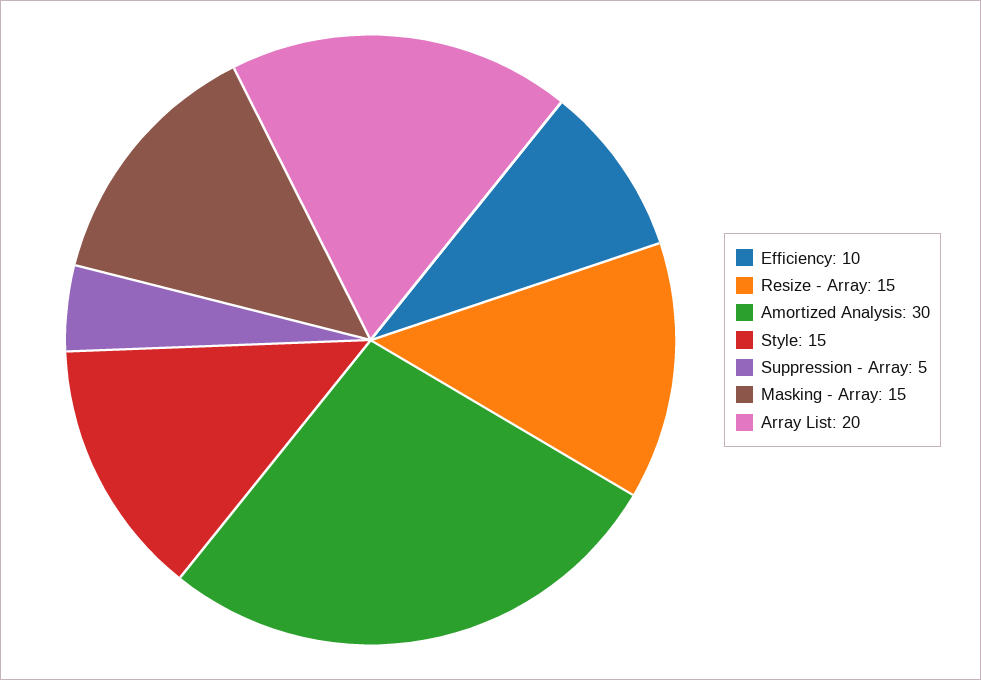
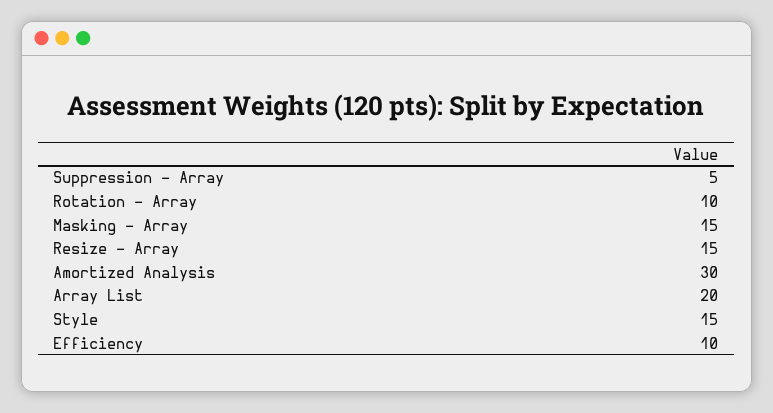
Rotation - Array: none -> 10

